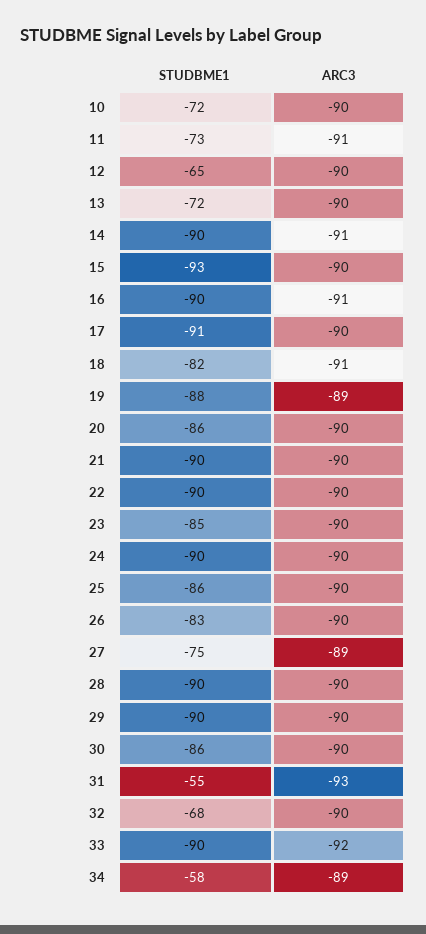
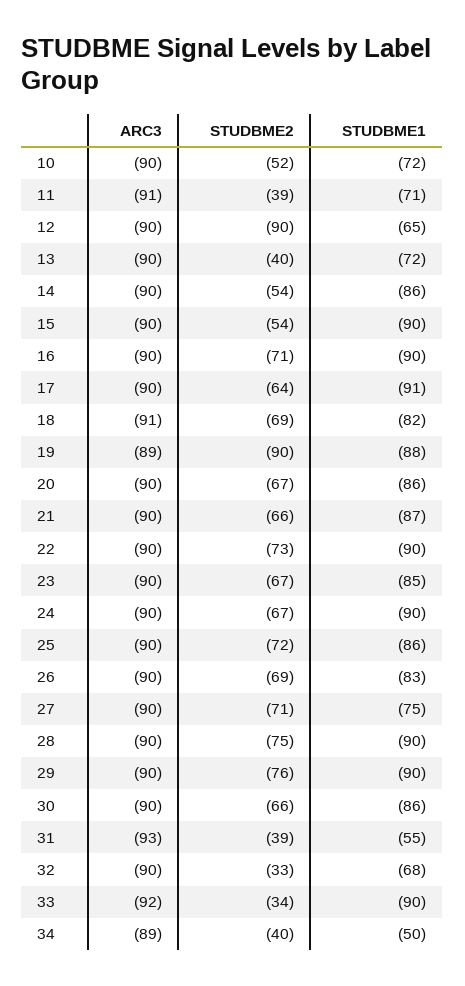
STUDBME1, 11: -73 -> -71
STUDBME1, 14: -90 -> -86
ARC3, 14: -91 -> -90
STUDBME1, 15: -93 -> -90
ARC3, 16: -91 -> -90
STUDBME1, 21: -90 -> -87
ARC3, 27: -89 -> -90
STUDBME1, 34: -58 -> -50
STUDBME2, 10: none -> -52
STUDBME2, 11: none -> -39
STUDBME2, 12: none -> -90
STUDBME2, 13: none -> -40
STUDBME2, 14: none -> -54
STUDBME2, 15: none -> -54
STUDBME2, 16: none -> -71
STUDBME2, 17: none -> -64
STUDBME2, 18: none -> -69
STUDBME2, 19: none -> -90
STUDBME2, 20: none -> -67
STUDBME2, 21: none -> -66
STUDBME2, 22: none -> -73
STUDBME2, 23: none -> -67
STUDBME2, 24: none -> -67
STUDBME2, 25: none -> -72
STUDBME2, 26: none -> -69
STUDBME2, 27: none -> -71
STUDBME2, 28: none -> -75
STUDBME2, 29: none -> -76
STUDBME2, 30: none -> -66
STUDBME2, 31: none -> -39
STUDBME2, 32: none -> -33
STUDBME2, 33: none -> -34
STUDBME2, 34: none -> -40

